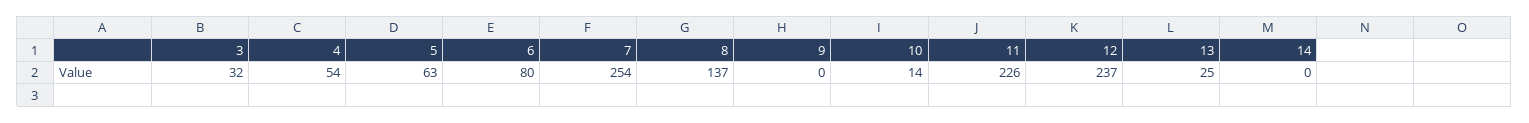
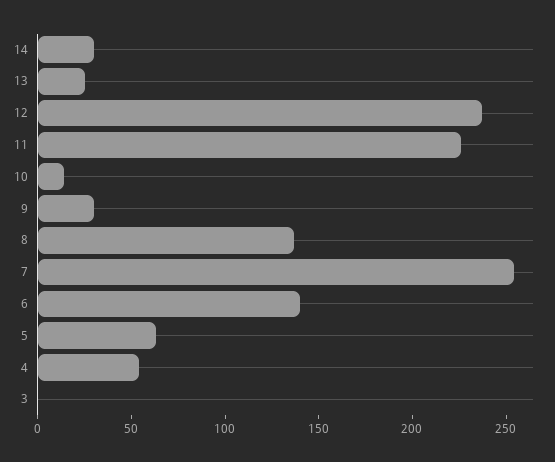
3: 32 -> 0
6: 80 -> 140
9: 0 -> 30
14: 0 -> 30

